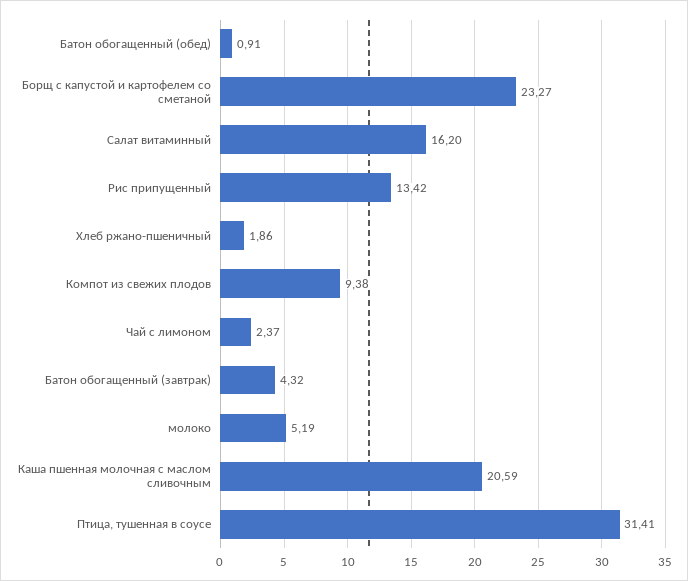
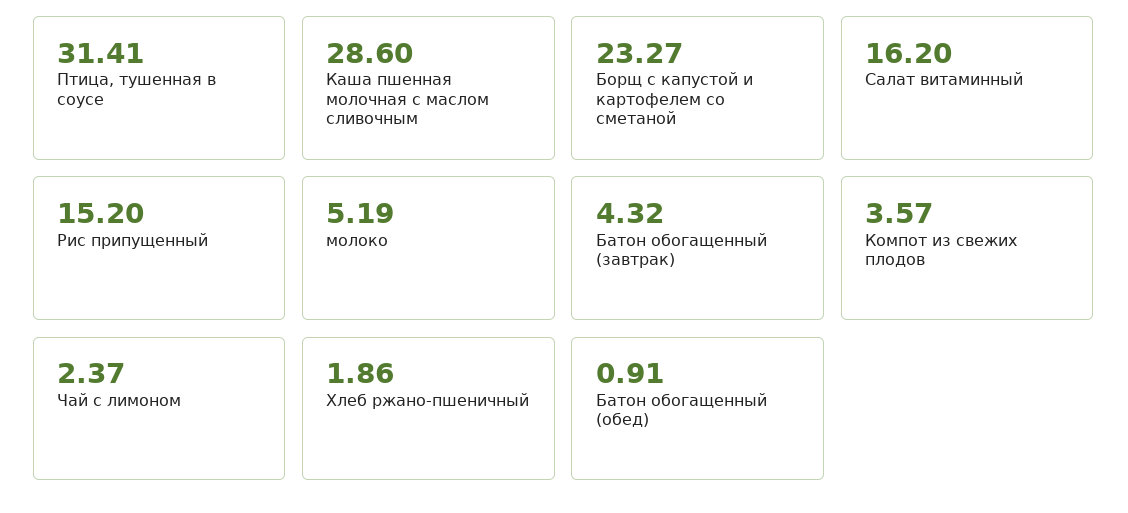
Рис припущенный: 13.42 -> 15.2
Компот из свежих плодов: 9.38 -> 3.57
Каша пшенная молочная с маслом сливочным: 20.59 -> 28.6

